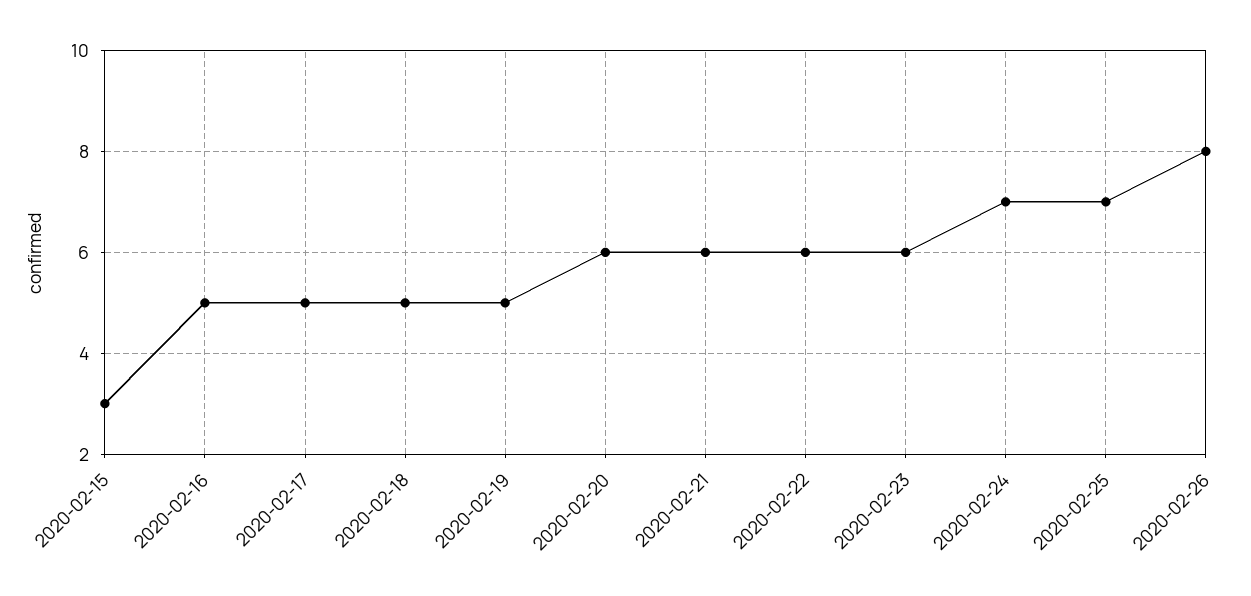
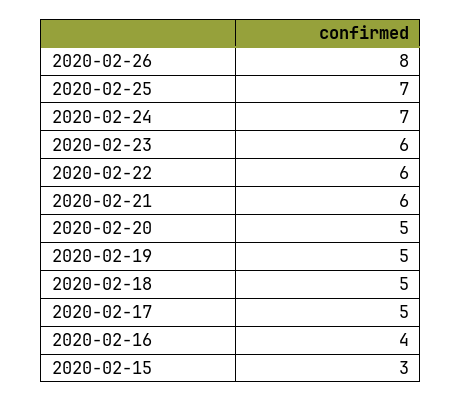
2020-02-16: 5 -> 4
2020-02-20: 6 -> 5

